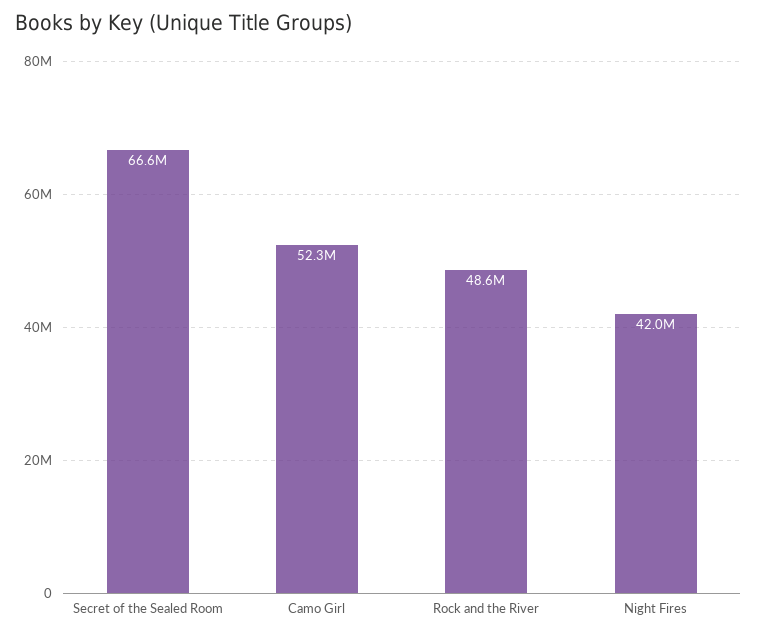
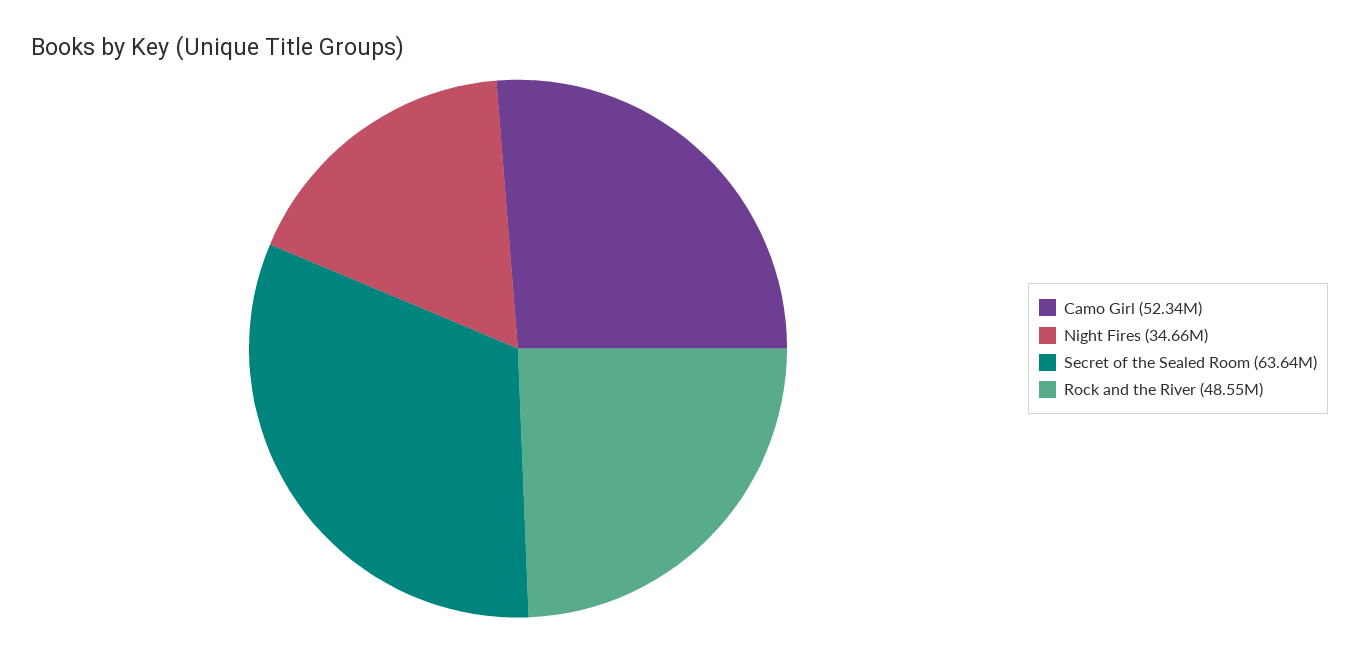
Secret of the Sealed Room: 66600000 -> 63640000
Night Fires: 42000000 -> 34660000

